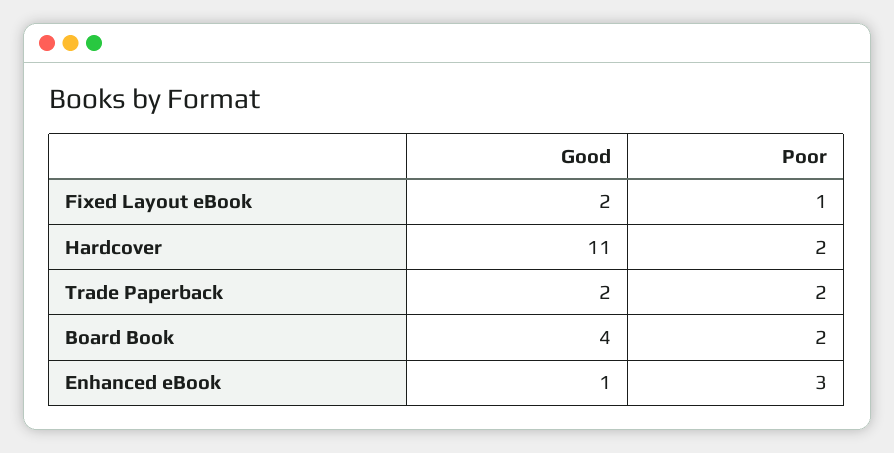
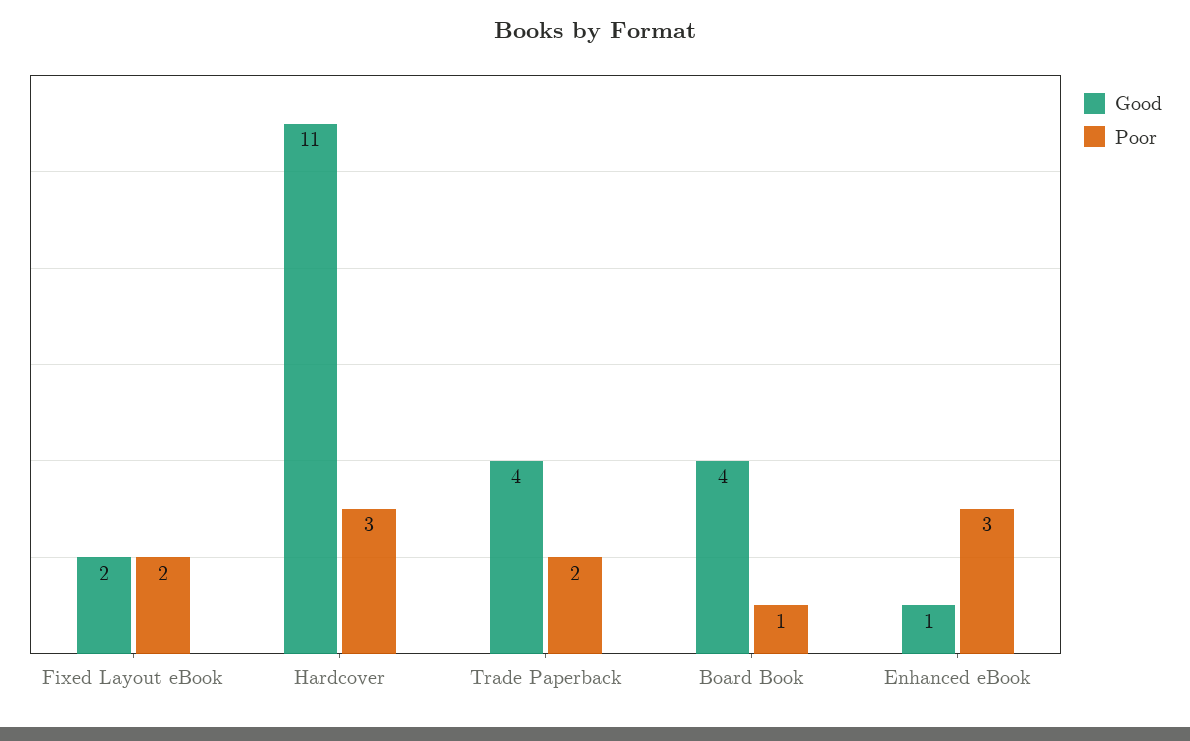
Poor, Fixed Layout eBook: 1 -> 2
Poor, Hardcover: 2 -> 3
Good, Trade Paperback: 2 -> 4
Poor, Board Book: 2 -> 1

